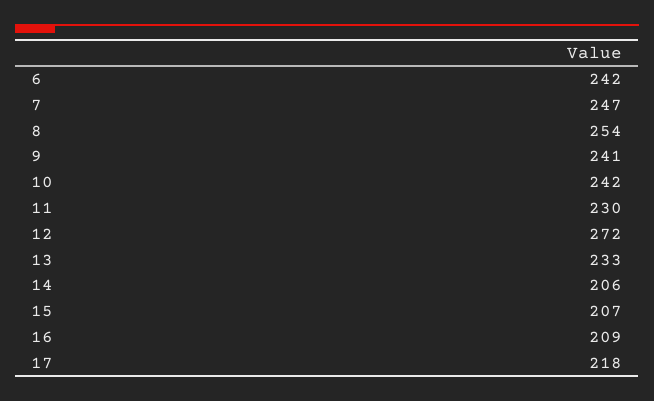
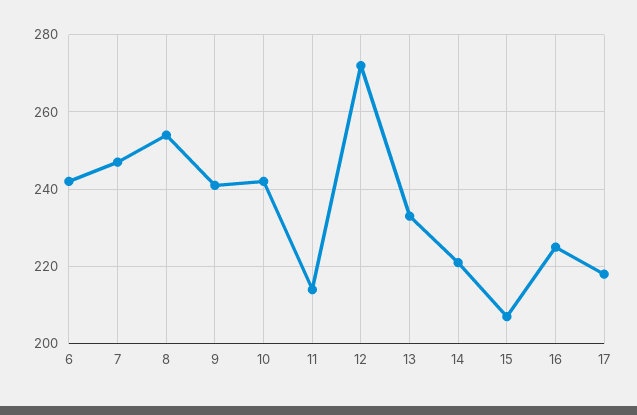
11: 230 -> 215
14: 206 -> 220
16: 209 -> 225

